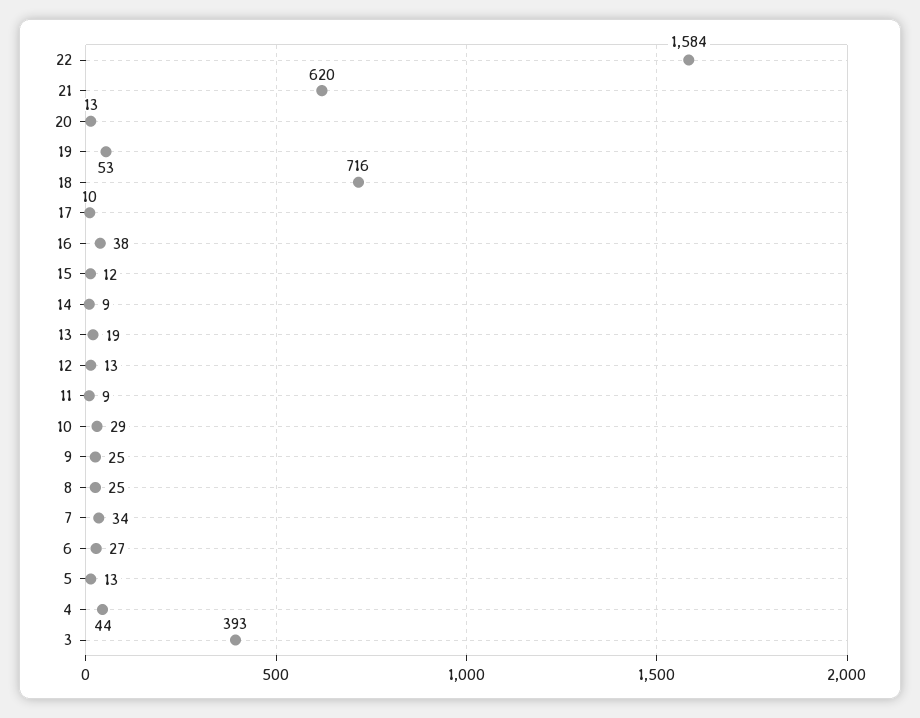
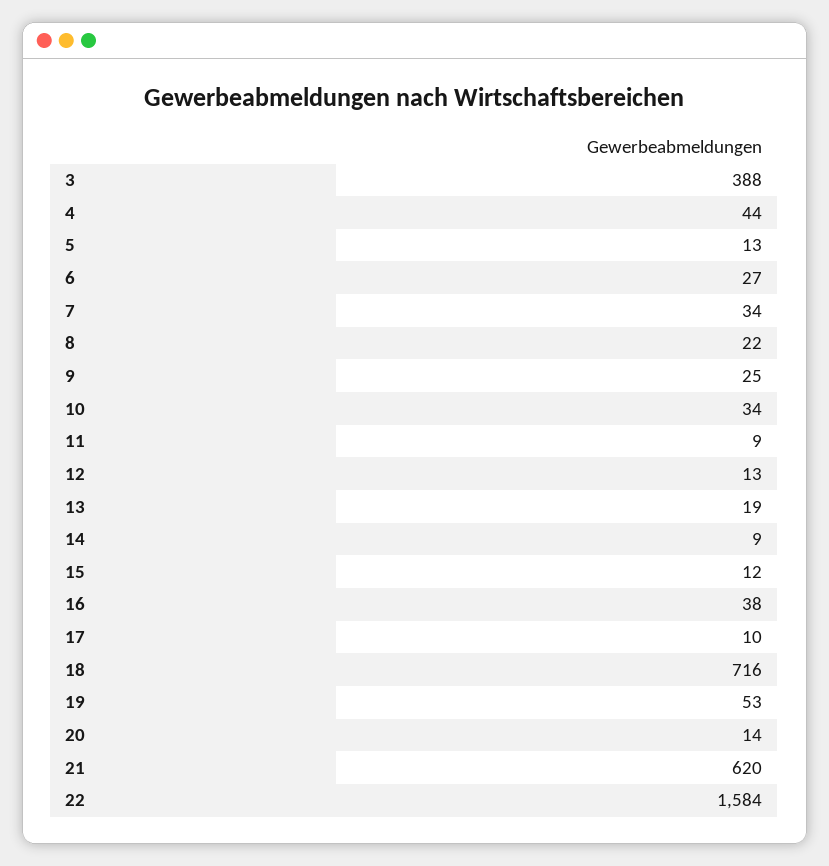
20: 13 -> 14
10: 29 -> 34
8: 25 -> 22
3: 393 -> 388

